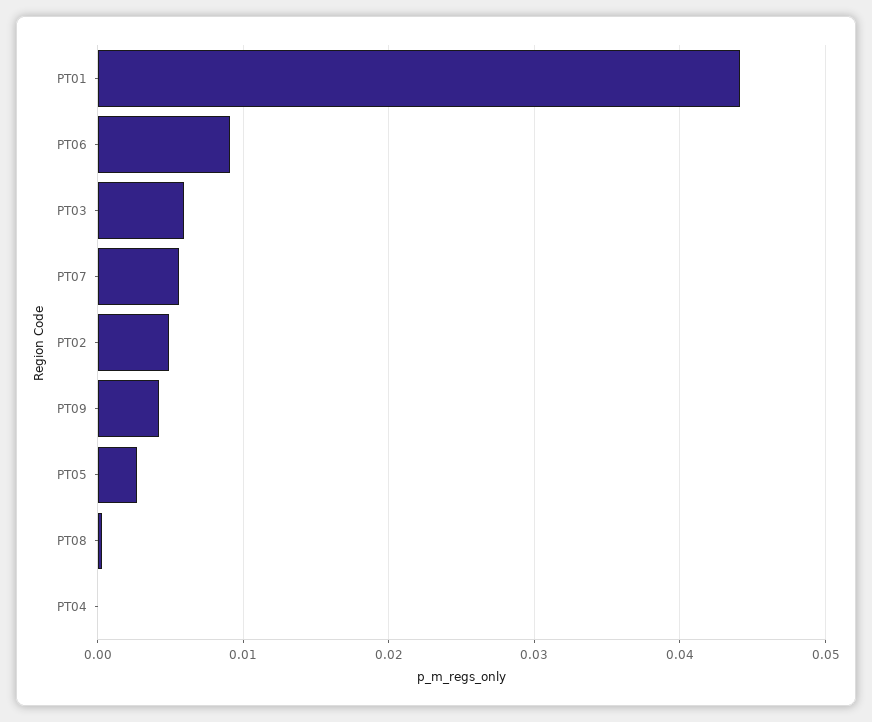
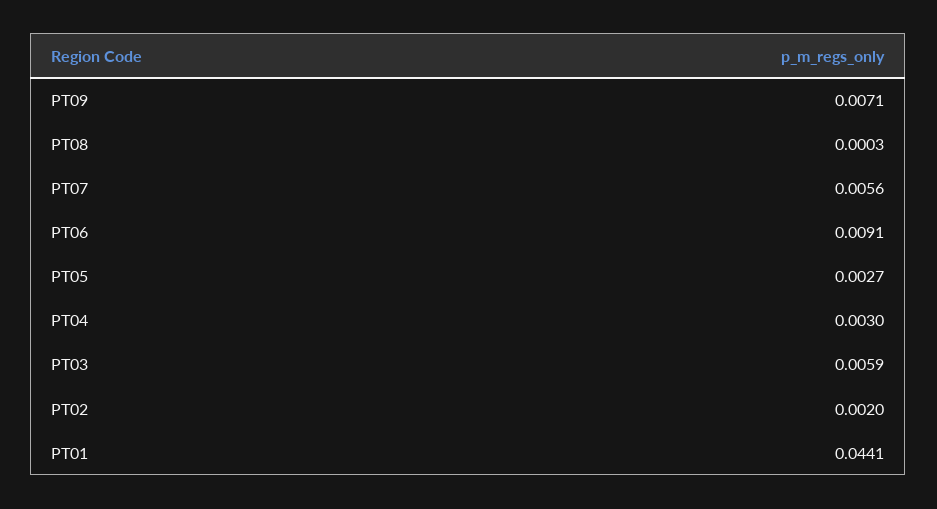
PT02: 0.005 -> 0.002
PT09: 0.004 -> 0.0071
PT04: 0 -> 0.003

